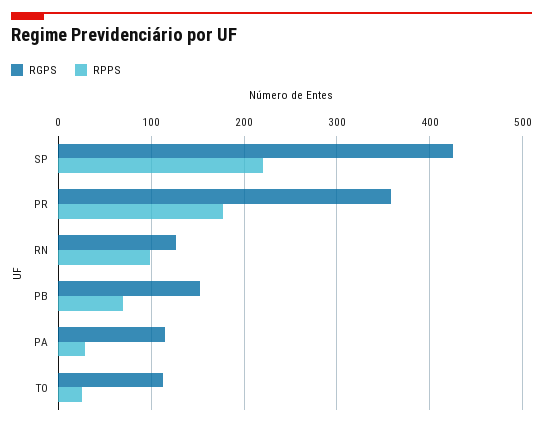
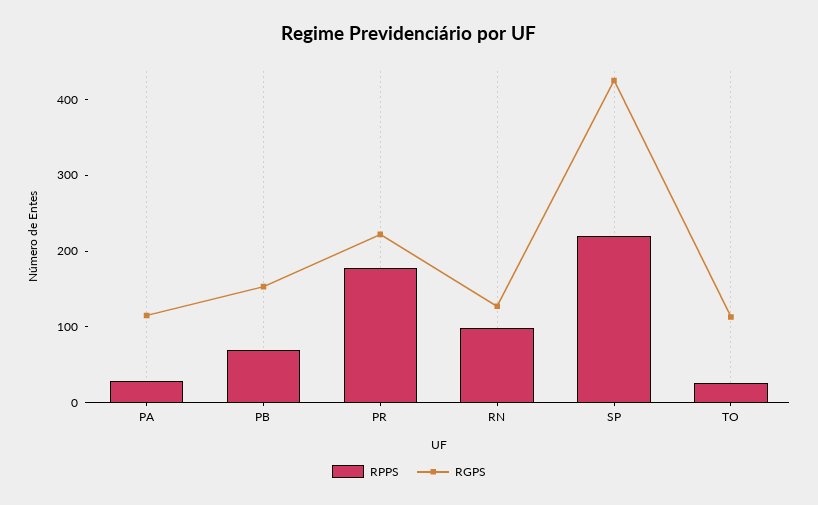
RGPS, PR: 360 -> 220

